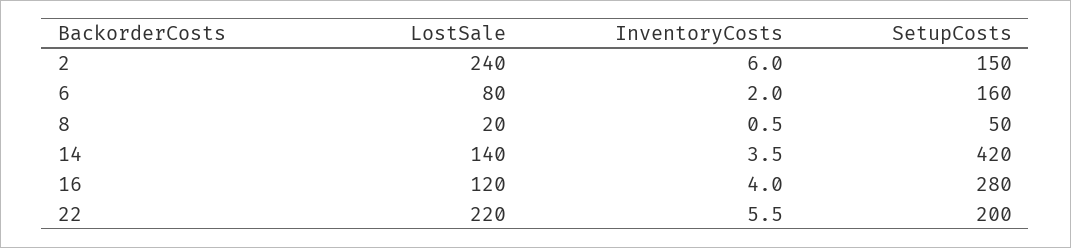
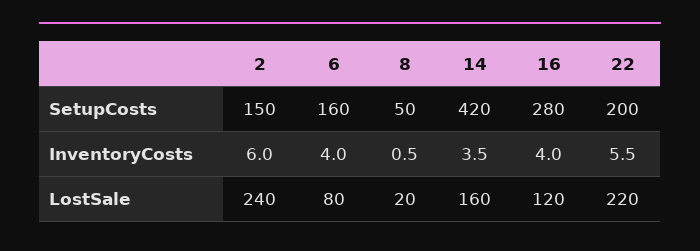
InventoryCosts, 6: 2 -> 4
LostSale, 14: 140 -> 160

